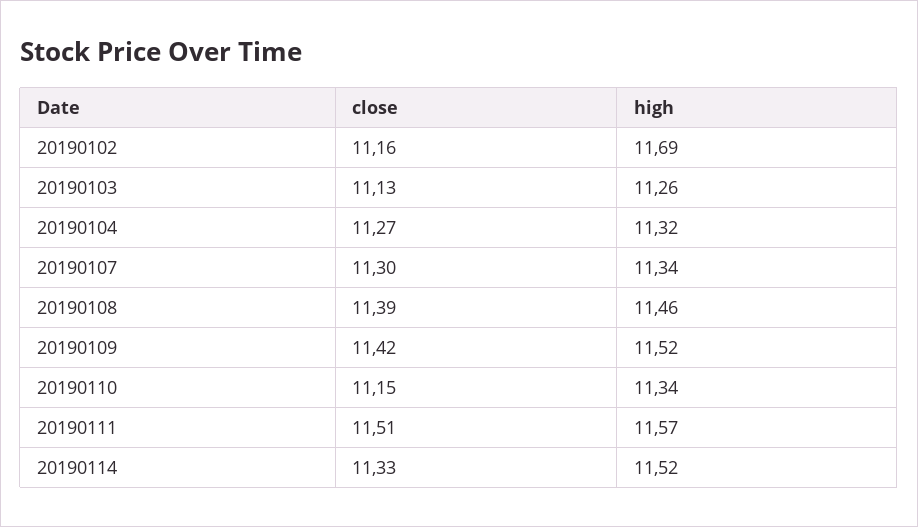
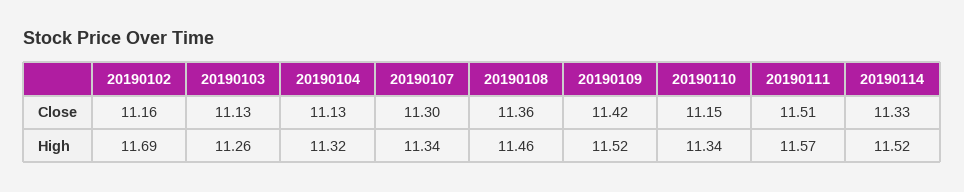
close, 20190104: 11.27 -> 11.13
close, 20190108: 11.39 -> 11.36

